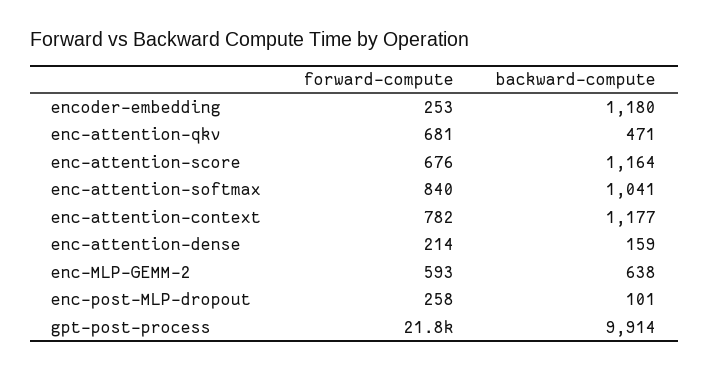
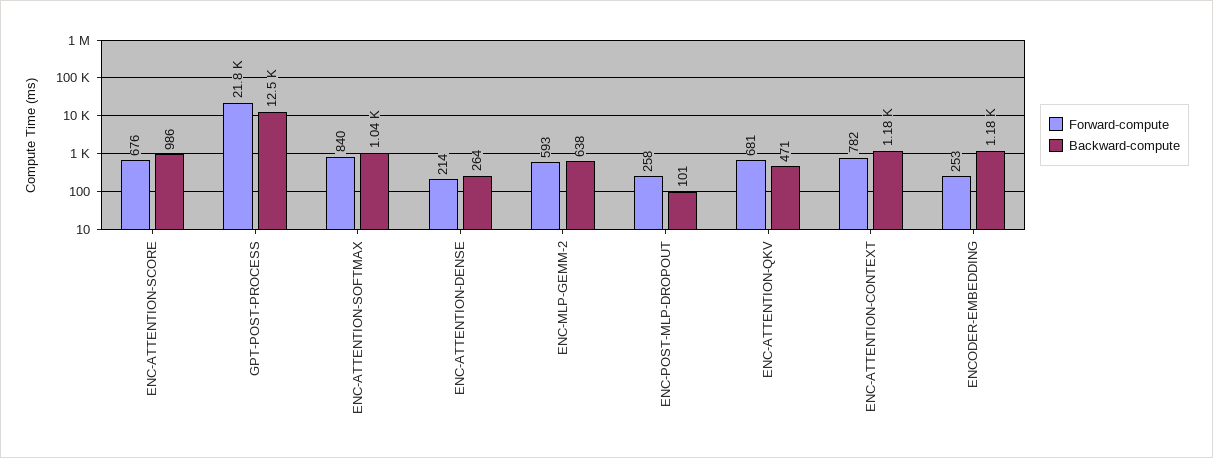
backward-compute, enc-attention-score: 1164 -> 986
backward-compute, enc-attention-dense: 159 -> 264
backward-compute, gpt-post-process: 9914 -> 12500

